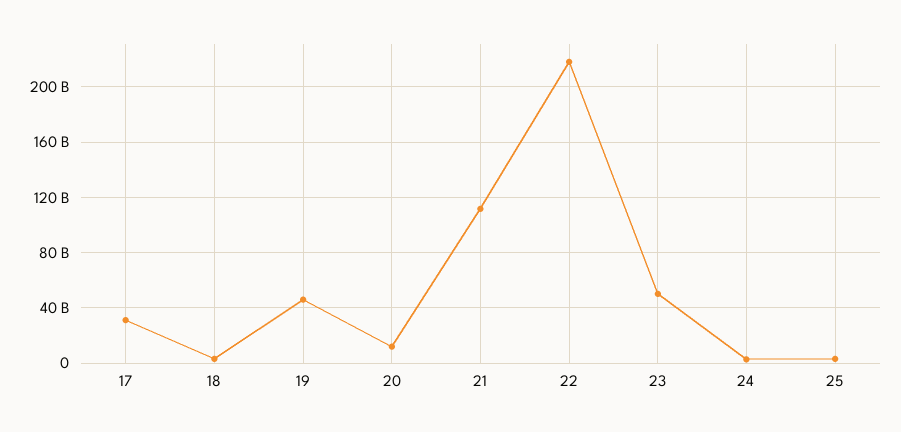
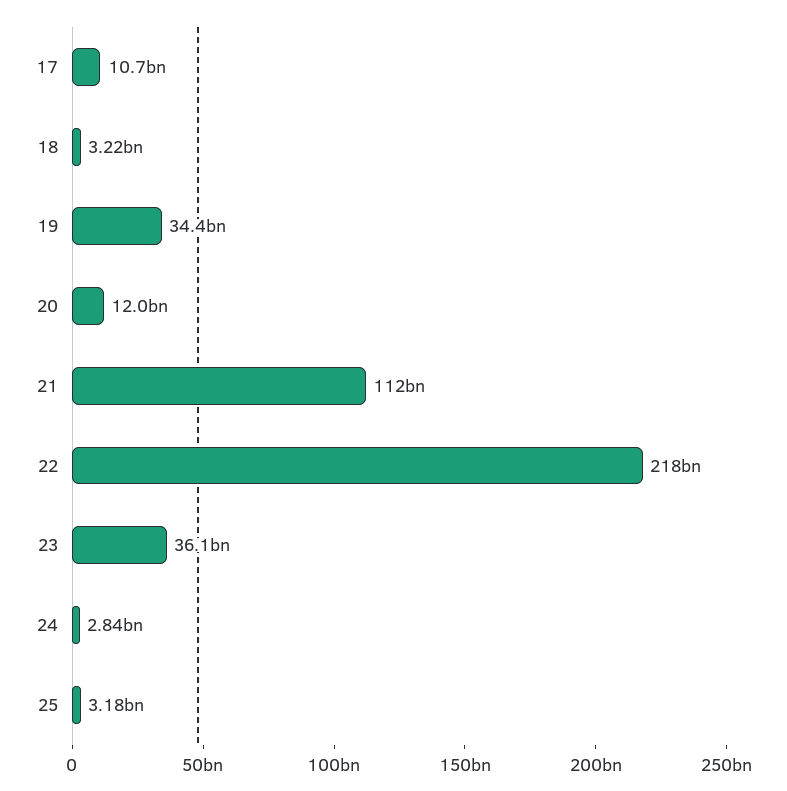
17: 30000000000 -> 10700000000
19: 45000000000 -> 34400000000
23: 50000000000 -> 36100000000

